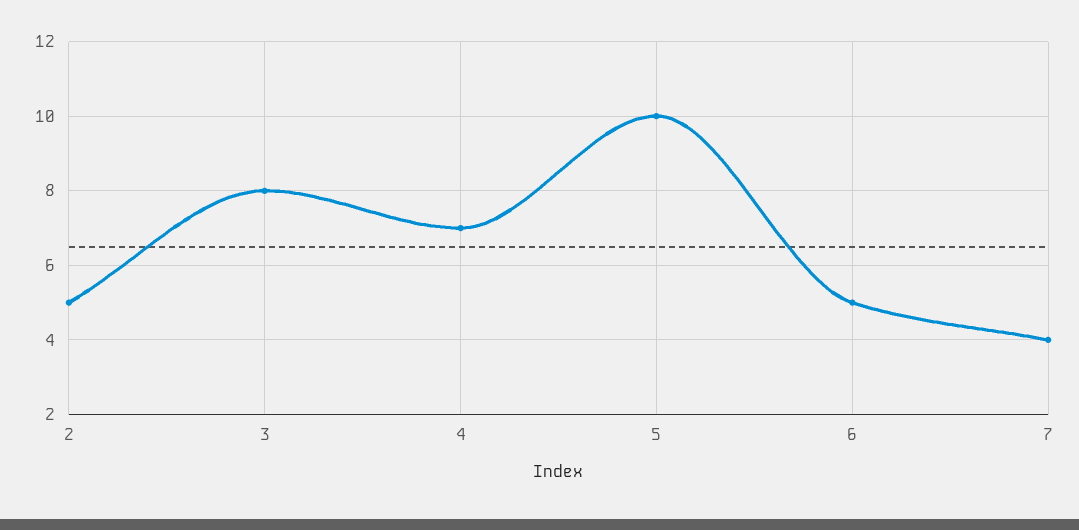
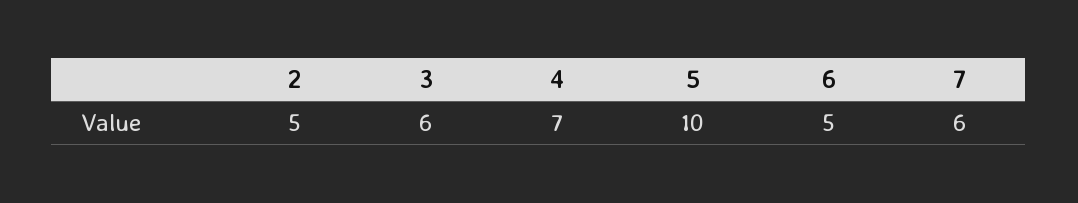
3: 8 -> 6
7: 4 -> 6

